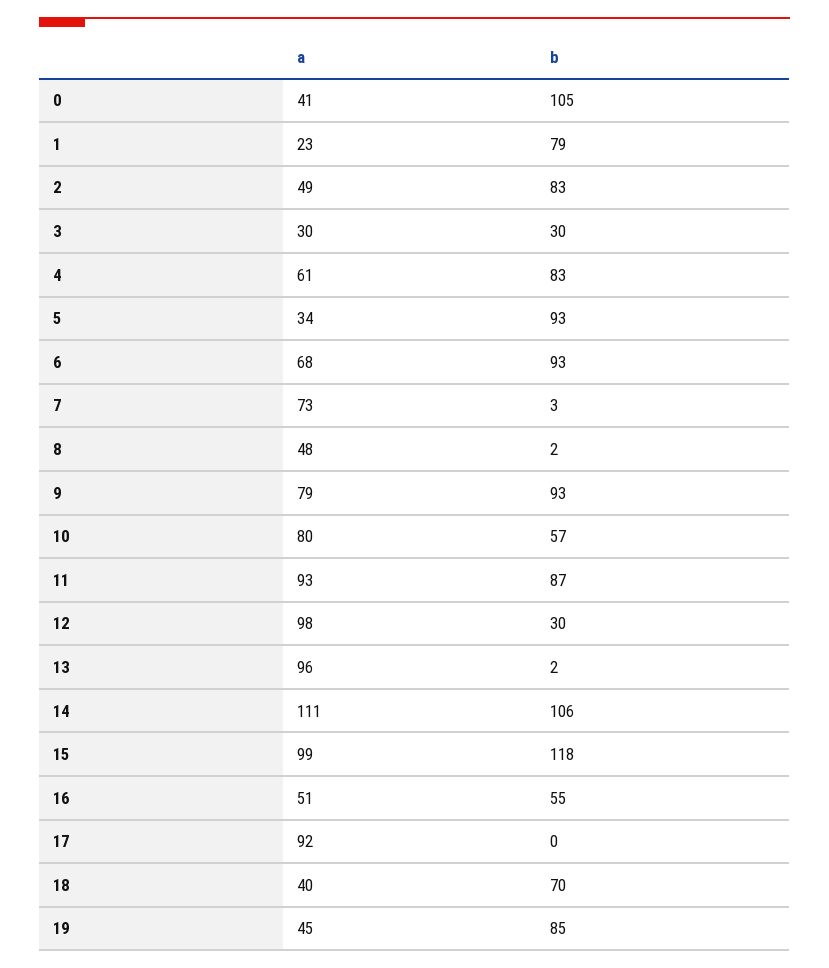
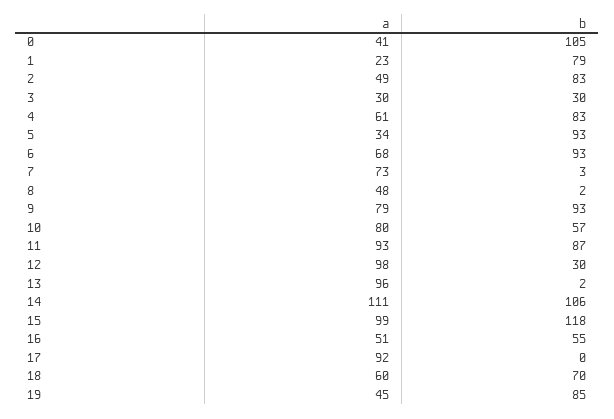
a, 18: 40 -> 60

